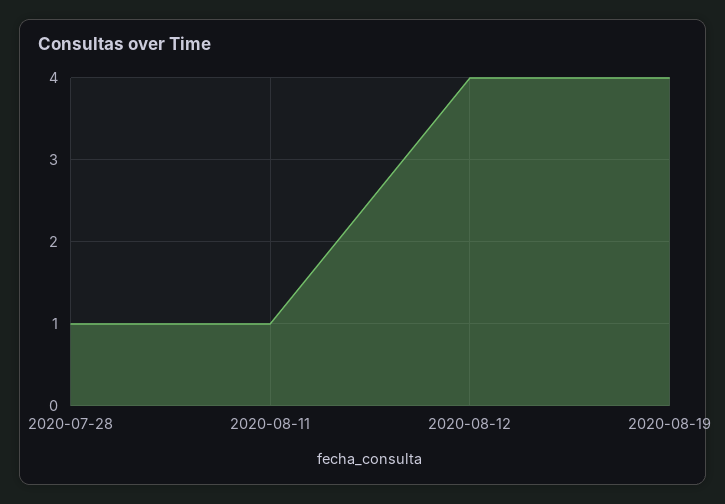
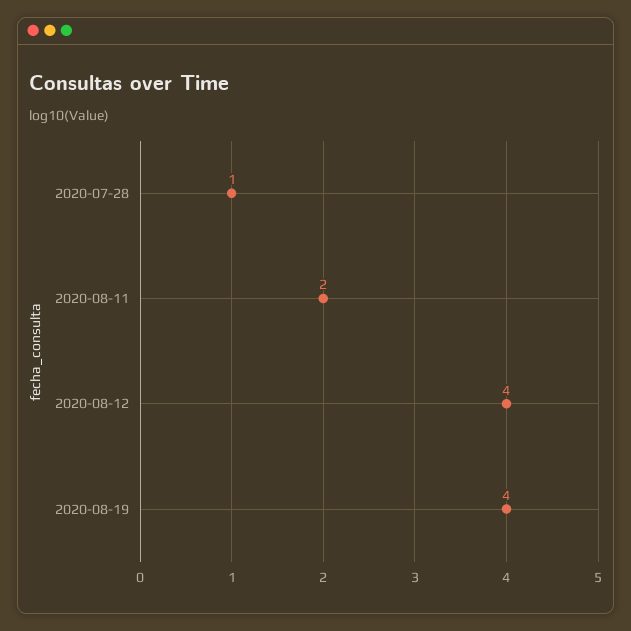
2020-08-11: 1 -> 2

